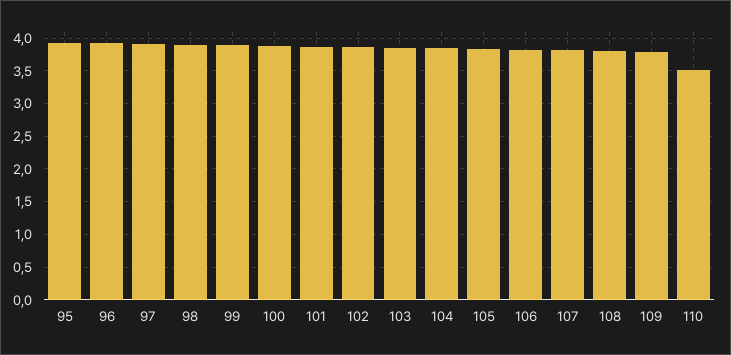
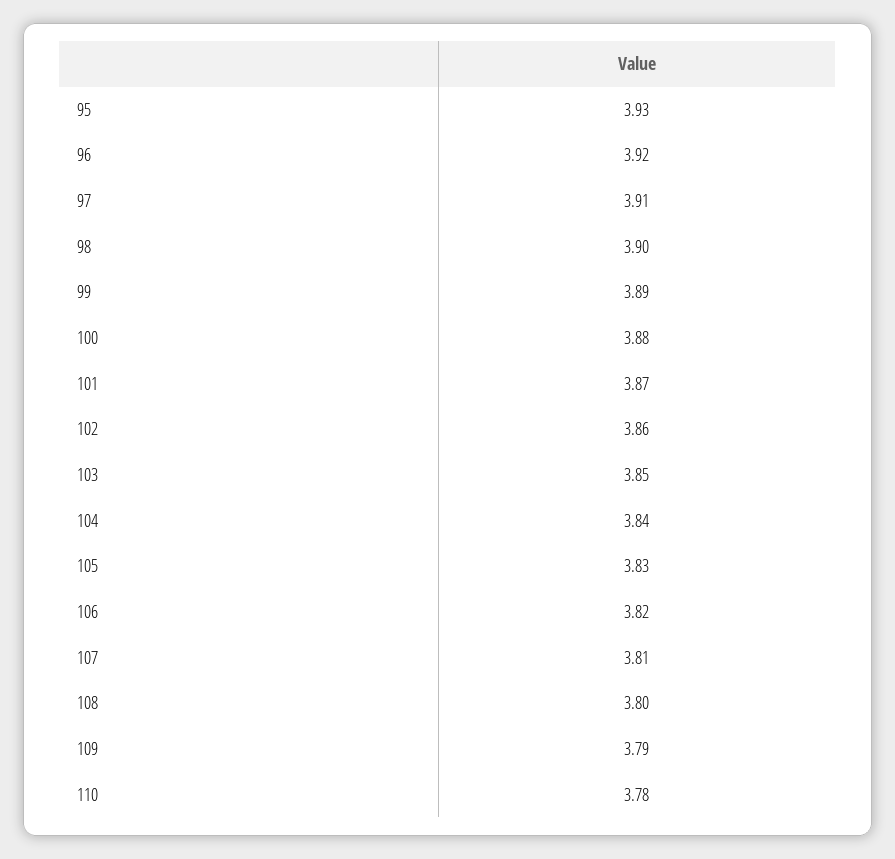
110: 3.5 -> 3.78

